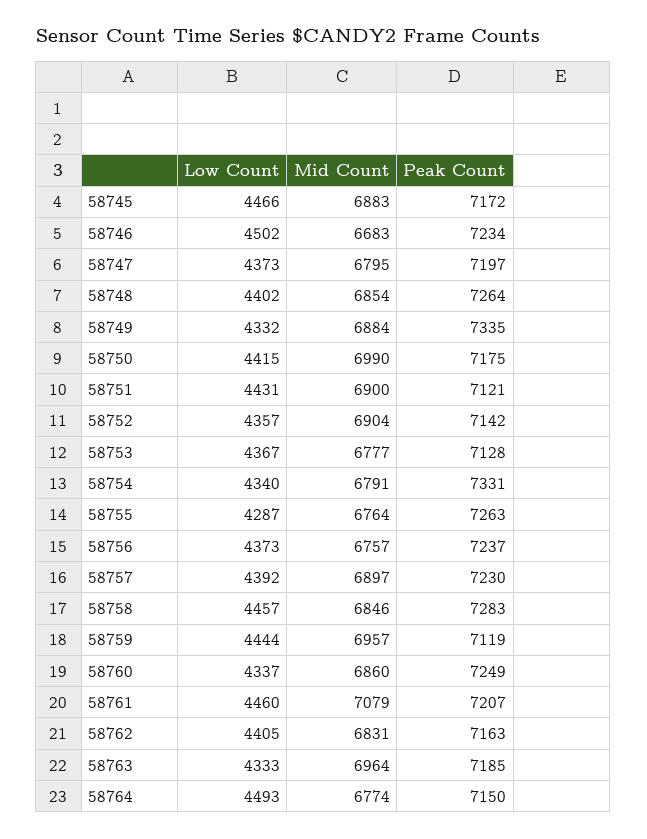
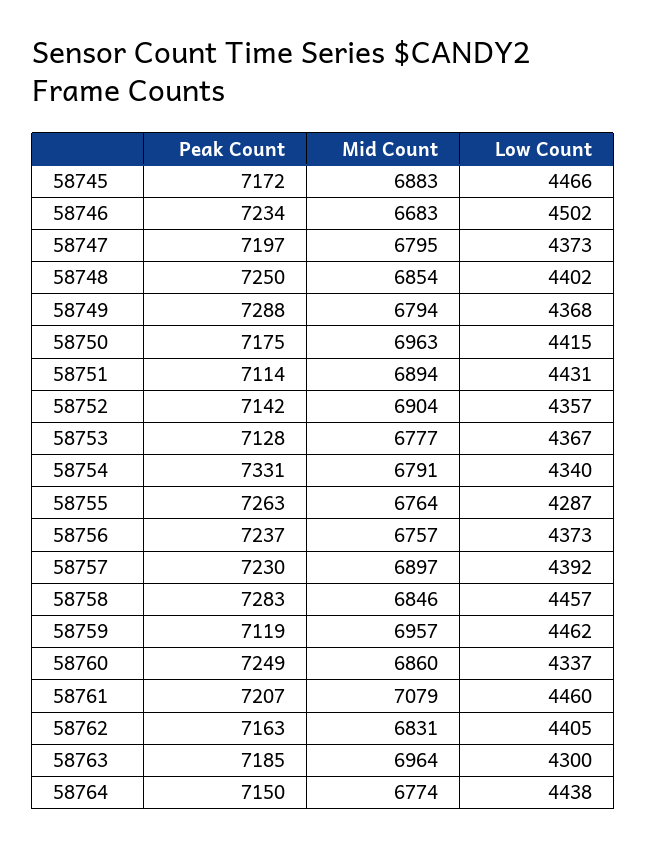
Peak Count, 58748: 7264 -> 7250
Low Count, 58749: 4332 -> 4368
Mid Count, 58749: 6884 -> 6794
Peak Count, 58749: 7335 -> 7288
Mid Count, 58750: 6990 -> 6963
Mid Count, 58751: 6900 -> 6894
Peak Count, 58751: 7121 -> 7114
Low Count, 58759: 4444 -> 4462
Low Count, 58763: 4333 -> 4300
Low Count, 58764: 4493 -> 4438

